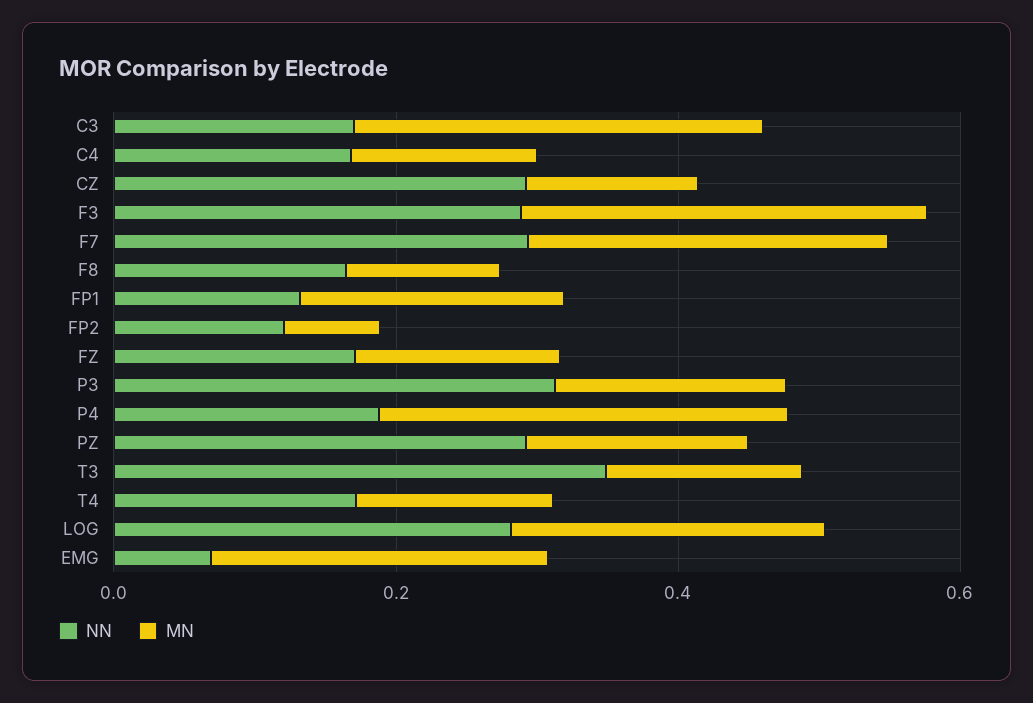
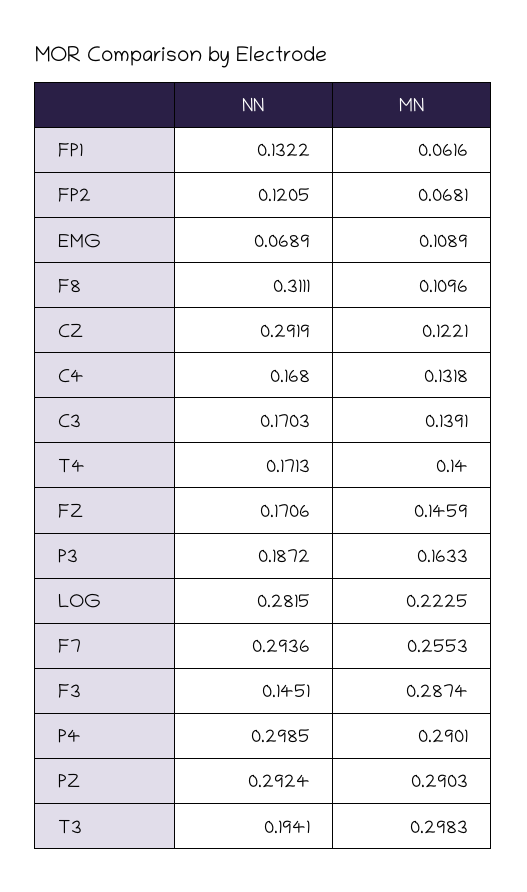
MN, C3: 0.3 -> 0.1391
NN, F3: 0.3 -> 0.1451
NN, F8: 0.15 -> 0.3111
MN, FP1: 0.2 -> 0.0616
NN, P3: 0.3 -> 0.1872
NN, P4: 0.2 -> 0.2985
MN, PZ: 0.15 -> 0.2903
NN, T3: 0.35 -> 0.1941
MN, T3: 0.15 -> 0.2983
MN, EMG: 0.25 -> 0.1089

